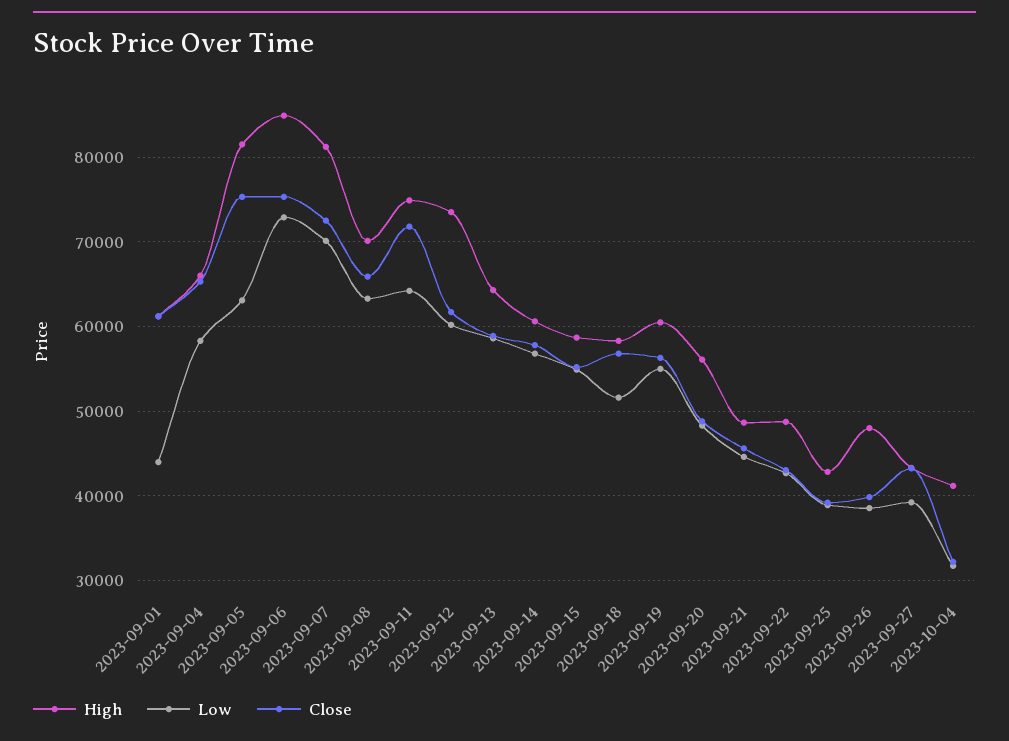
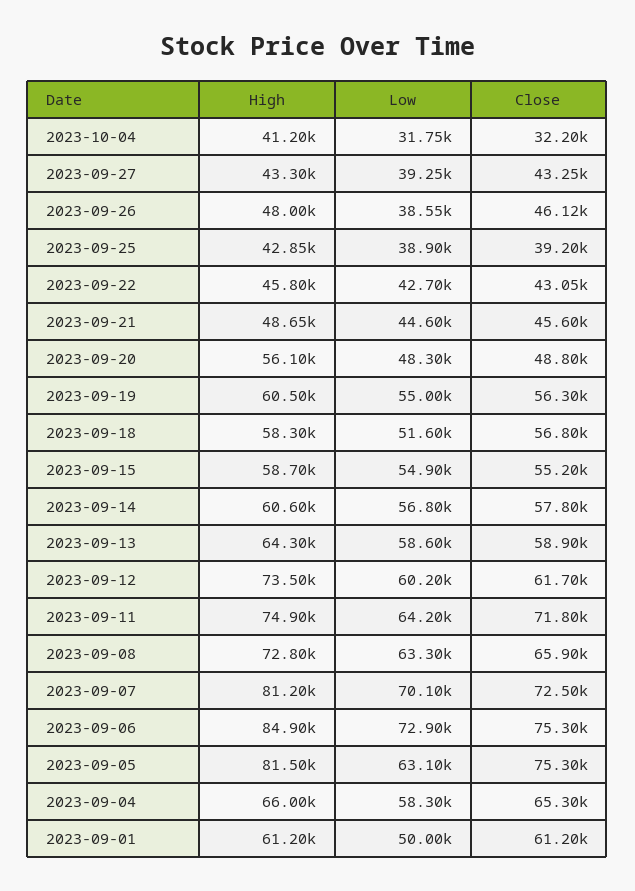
Low, 2023-09-01: 44000 -> 50000
High, 2023-09-08: 70000 -> 72800
High, 2023-09-22: 49000 -> 45800
Close, 2023-09-26: 40000 -> 46120

